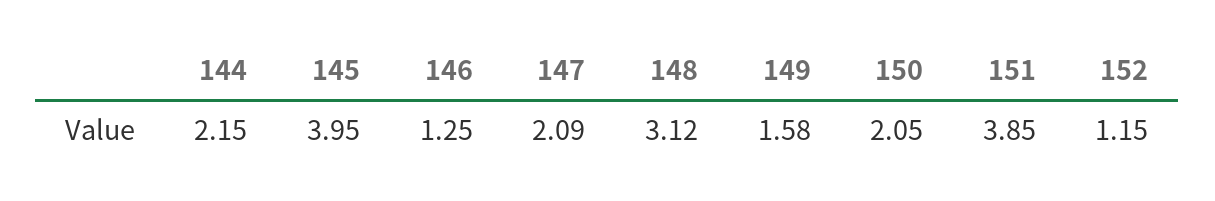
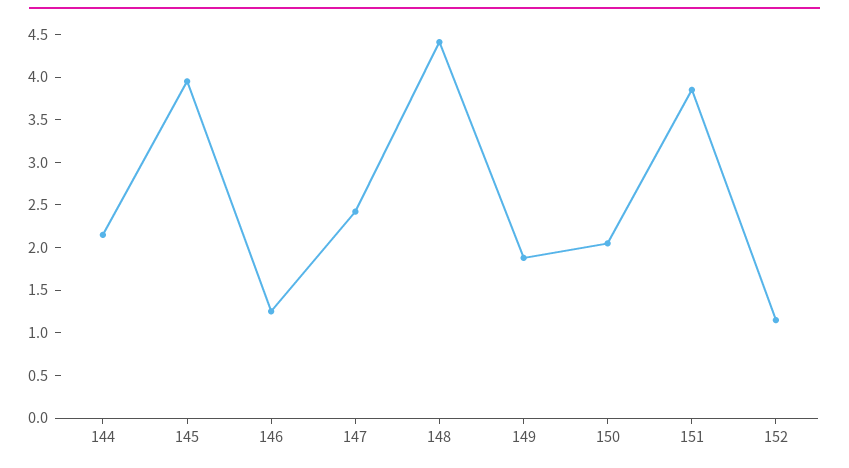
147: 2.09 -> 2.4
148: 3.12 -> 4.4
149: 1.58 -> 1.9

